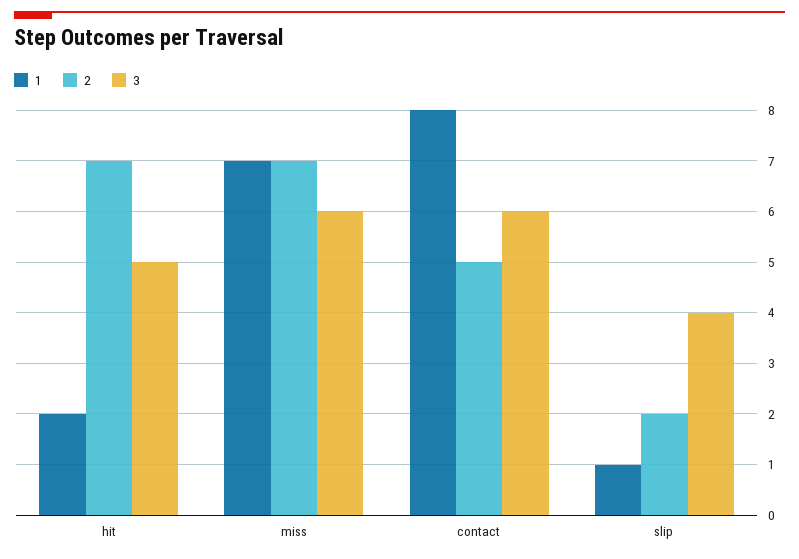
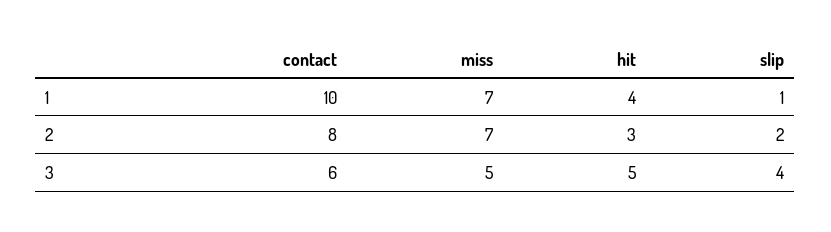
1, hit: 2 -> 4
2, hit: 7 -> 3
3, miss: 6 -> 5
1, contact: 8 -> 10
2, contact: 5 -> 8

